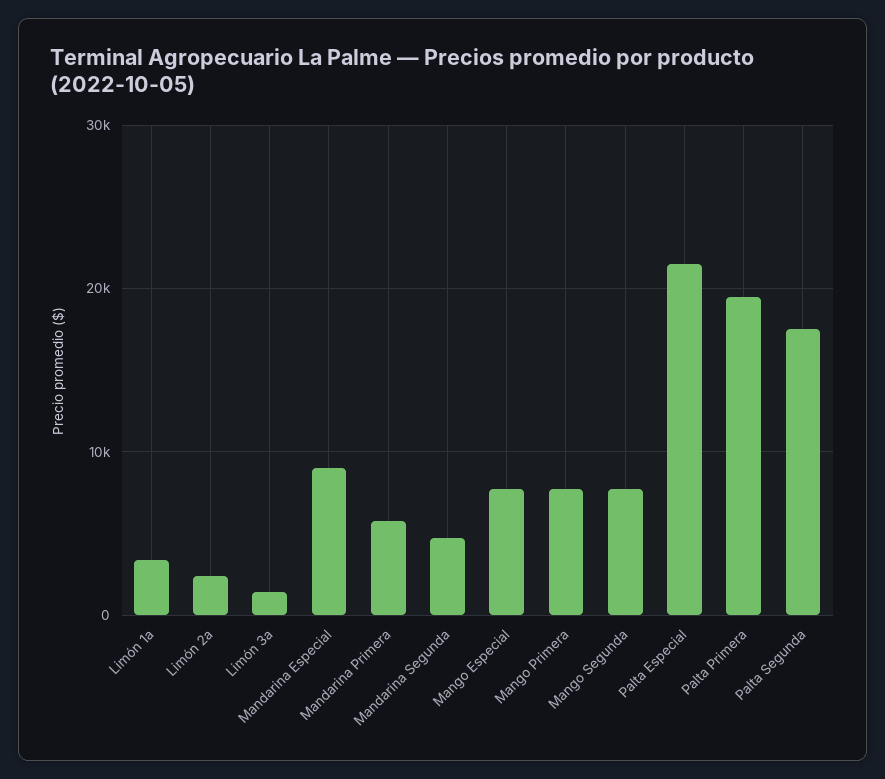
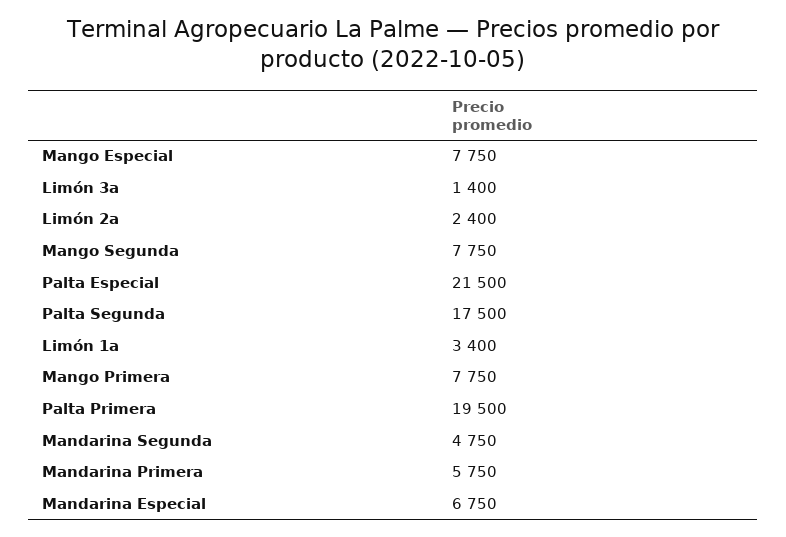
Mandarina Especial: 9000 -> 6750

